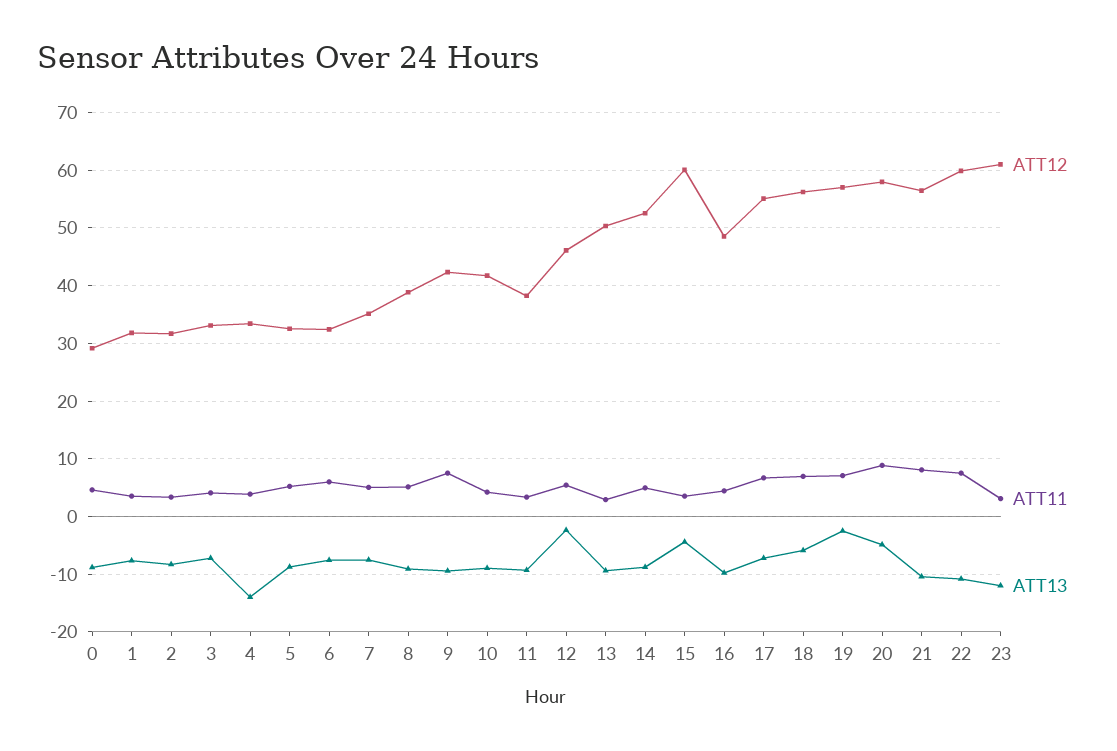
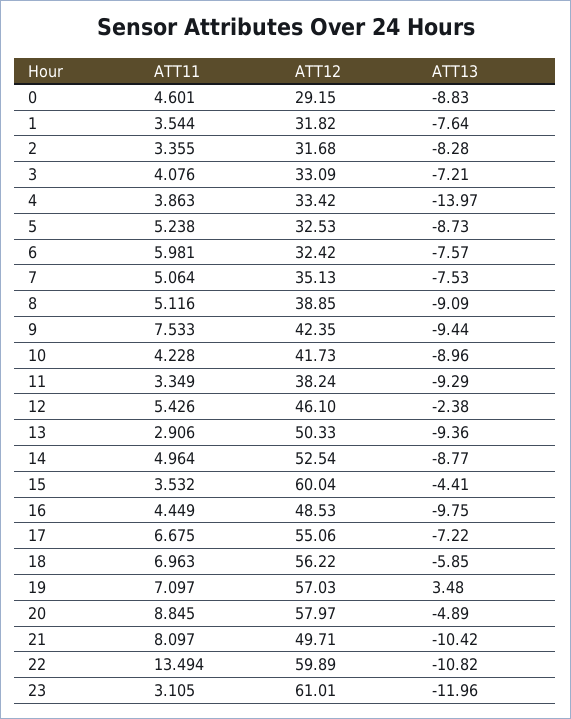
ATT13, 19: -2 -> 3.48
ATT12, 21: 56 -> 49.71
ATT11, 22: 8 -> 13.494

